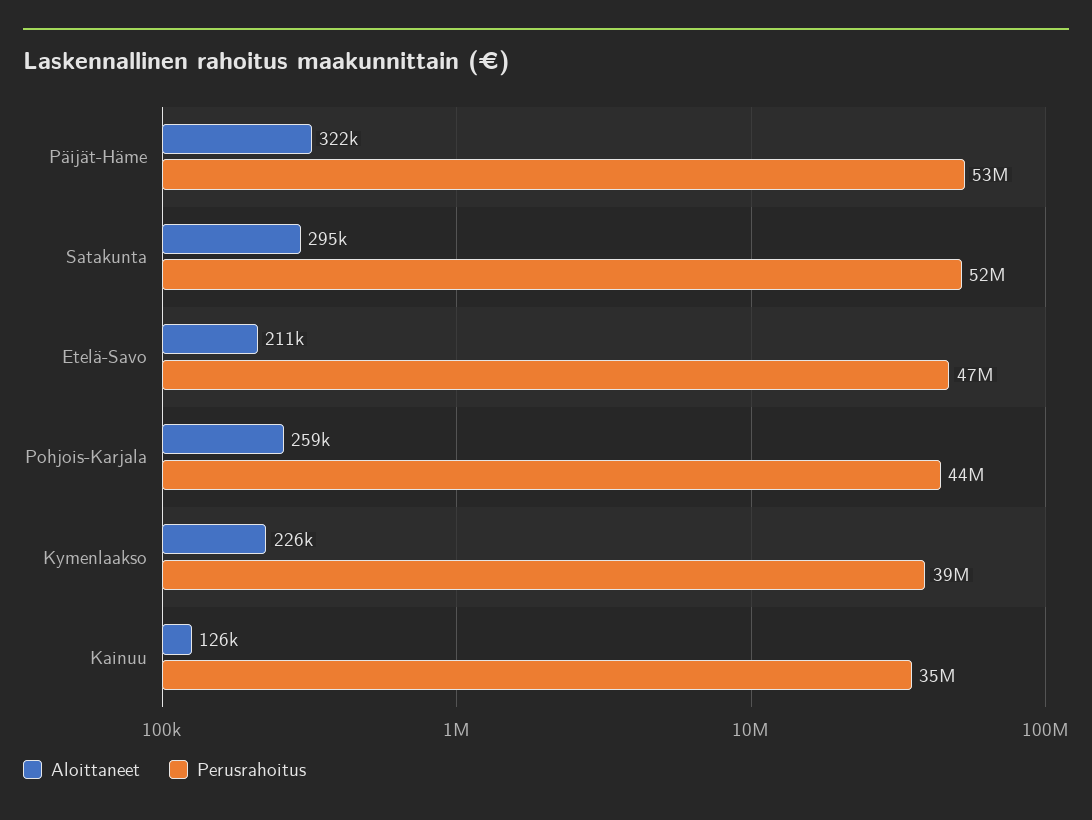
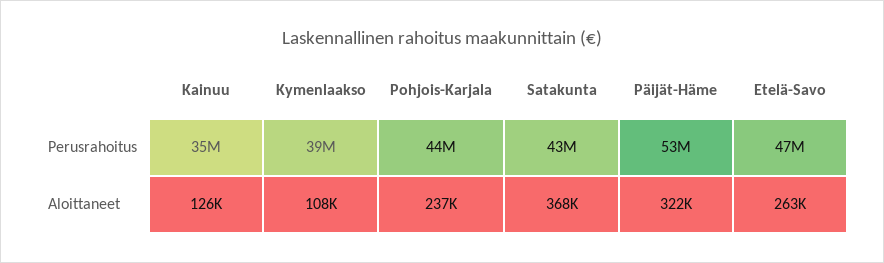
Aloittaneet, Satakunta: 295000 -> 368000
Perusrahoitus, Satakunta: 52000000 -> 43000000
Aloittaneet, Etelä-Savo: 211000 -> 263000
Aloittaneet, Pohjois-Karjala: 259000 -> 237000
Aloittaneet, Kymenlaakso: 226000 -> 108000

